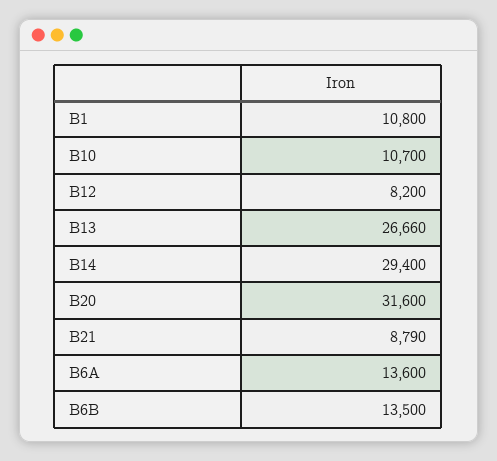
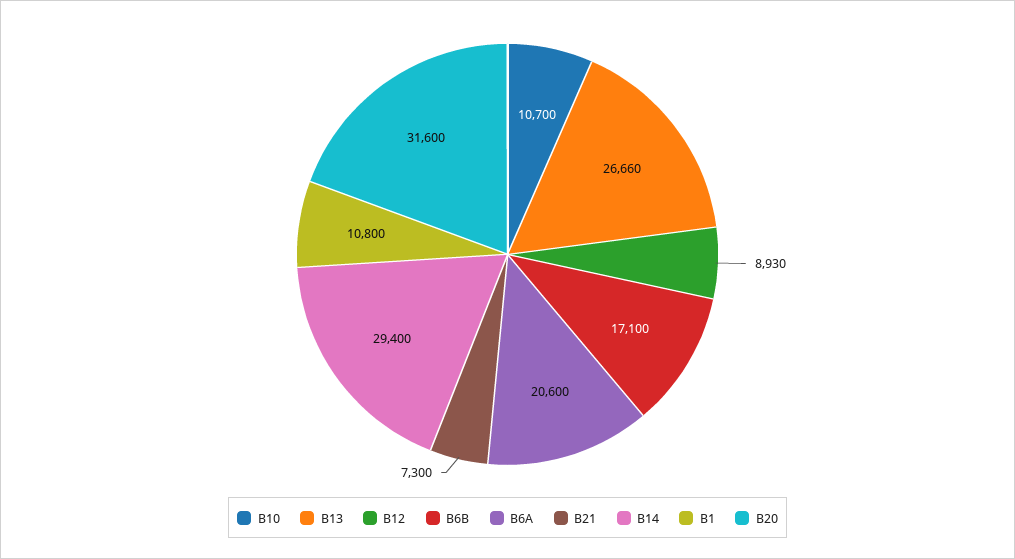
B12: 8200 -> 8930
B21: 8790 -> 7300
B6A: 13600 -> 20600
B6B: 13500 -> 17100

